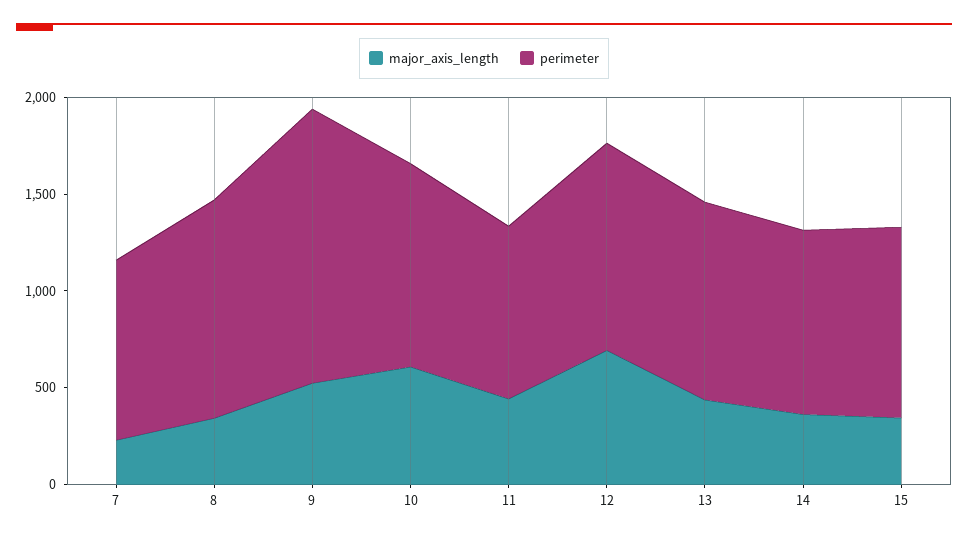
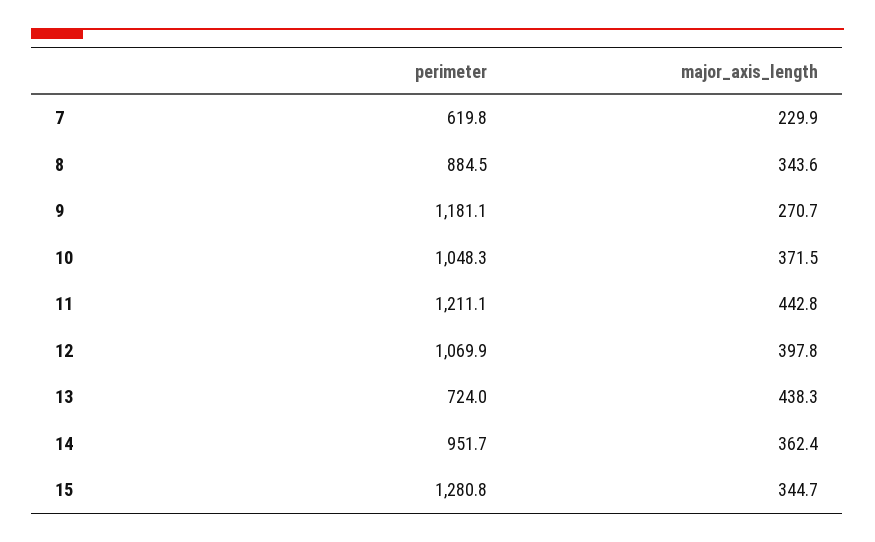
perimeter, 7: 900 -> 619.8
perimeter, 8: 1100 -> 884.5
major_axis_length, 9: 500 -> 270.7
perimeter, 9: 1400 -> 1181.1
major_axis_length, 10: 600 -> 371.5
perimeter, 11: 900 -> 1211.1
major_axis_length, 12: 700 -> 397.8
perimeter, 13: 1000 -> 724
perimeter, 15: 1000 -> 1280.8

